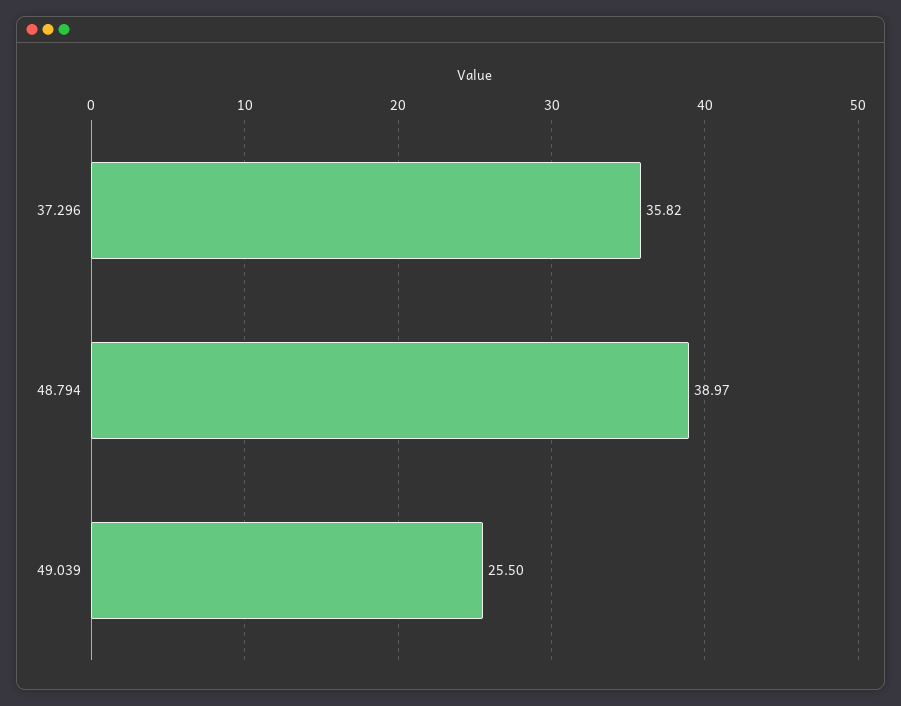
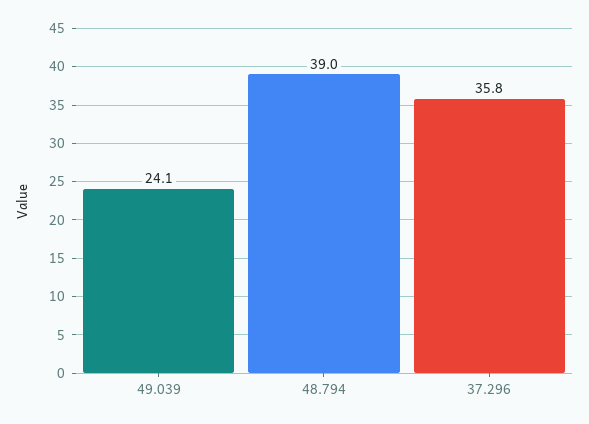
49.039: 25.5 -> 24.1

